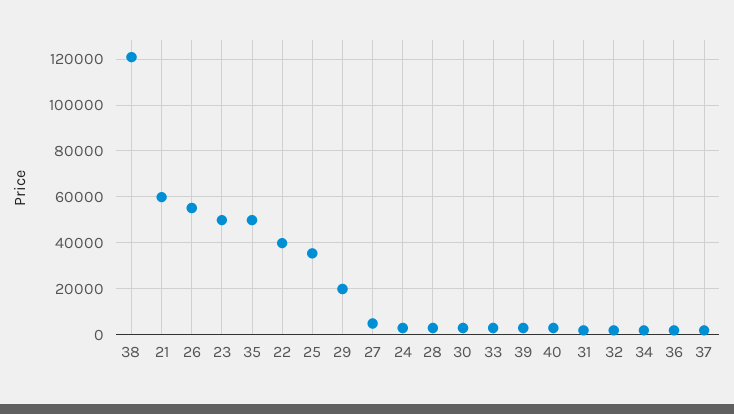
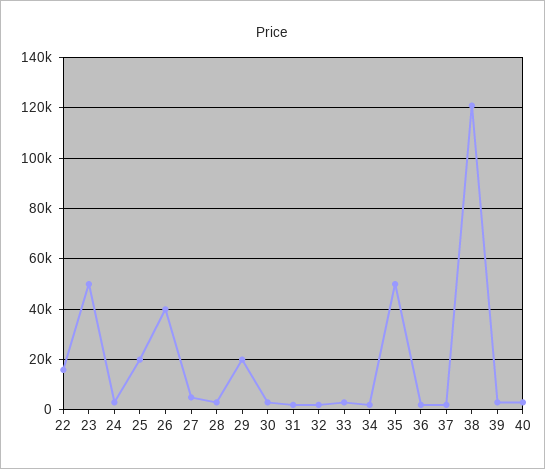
21: 60000 -> none
26: 55000 -> 40000
22: 40000 -> 15000
25: 35000 -> 20000

